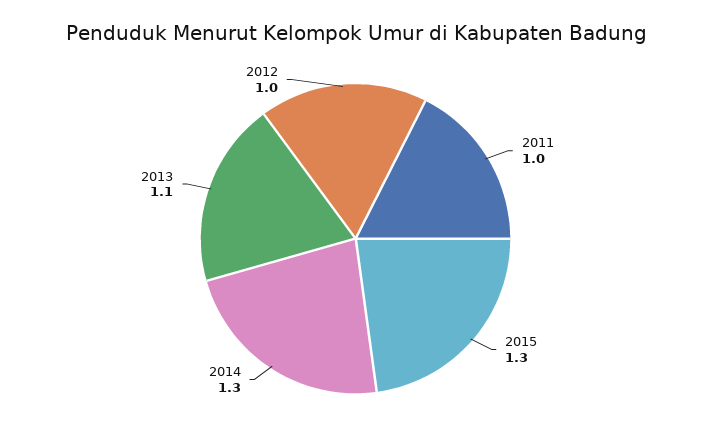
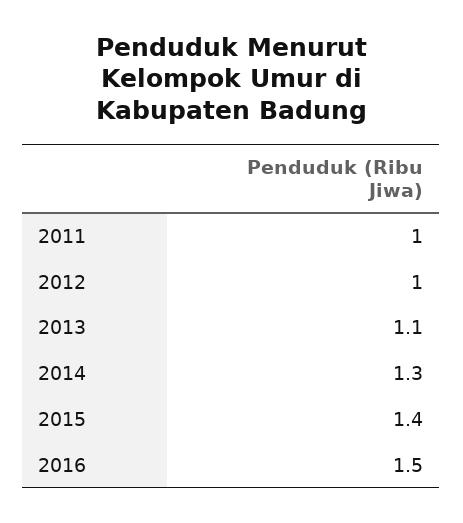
2015: 1.3 -> 1.4
2016: none -> 1.5

